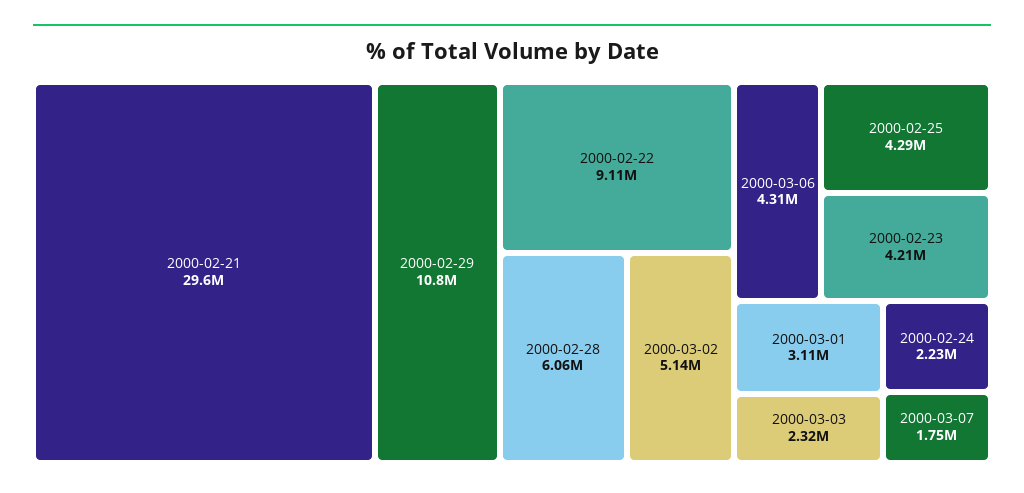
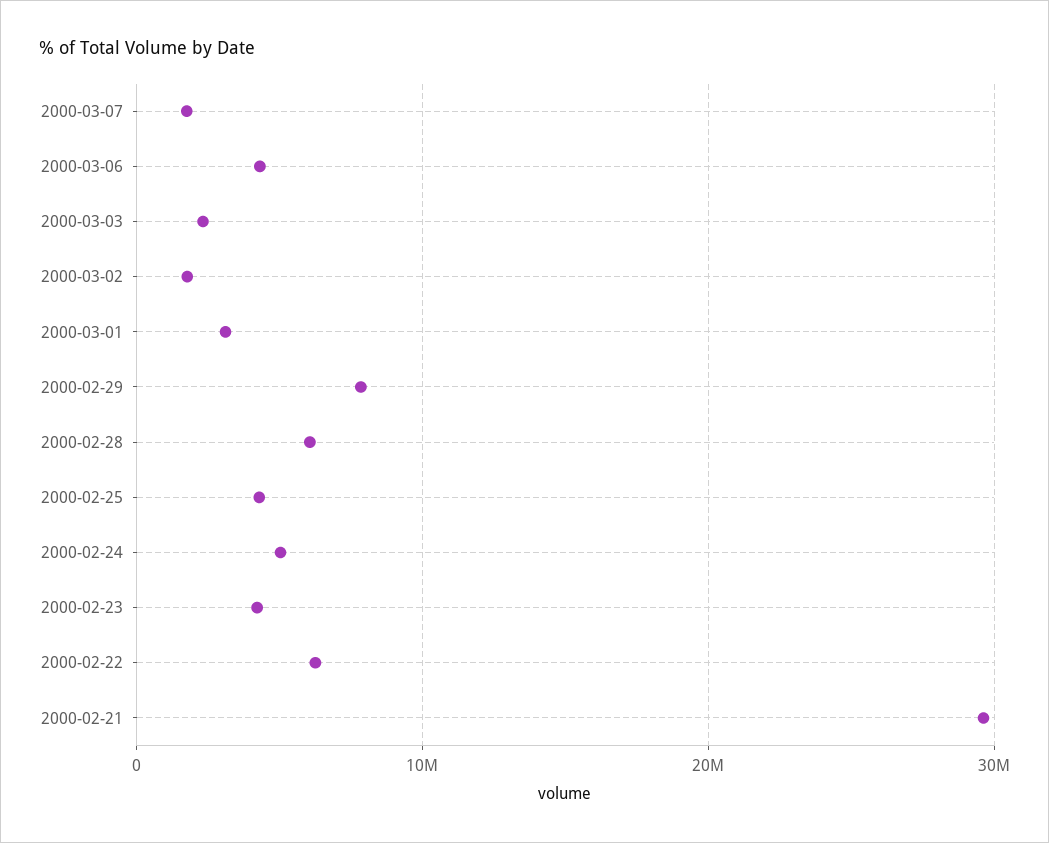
2000-02-29: 10800000 -> 8000000
2000-02-22: 9110000 -> 6000000
2000-03-02: 5140000 -> 2000000
2000-02-24: 2230000 -> 5000000

